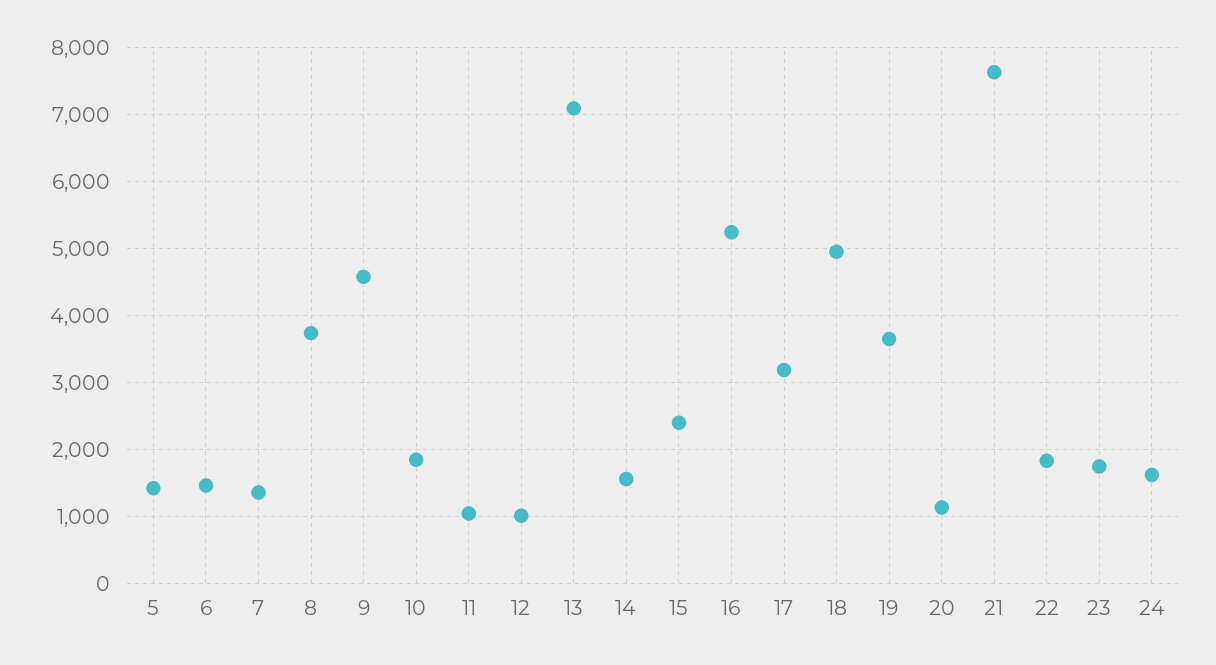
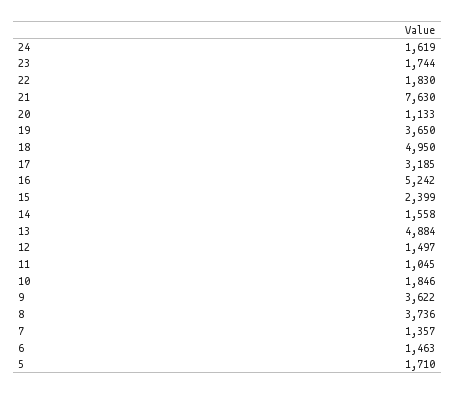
5: 1400 -> 1710
9: 4600 -> 3622
12: 1000 -> 1497
13: 7100 -> 4884

